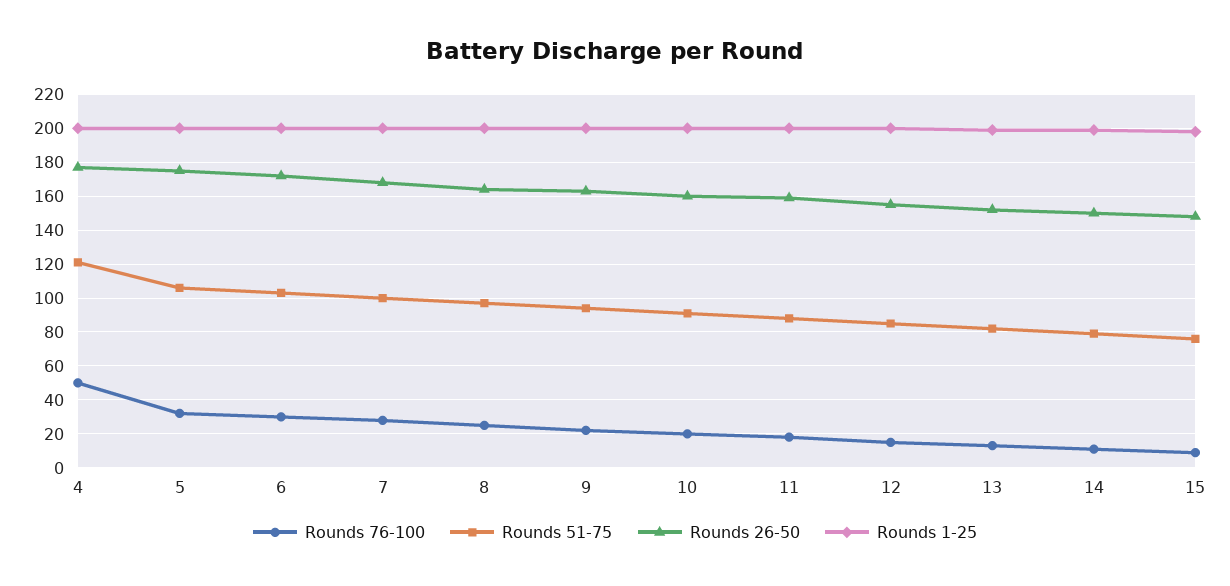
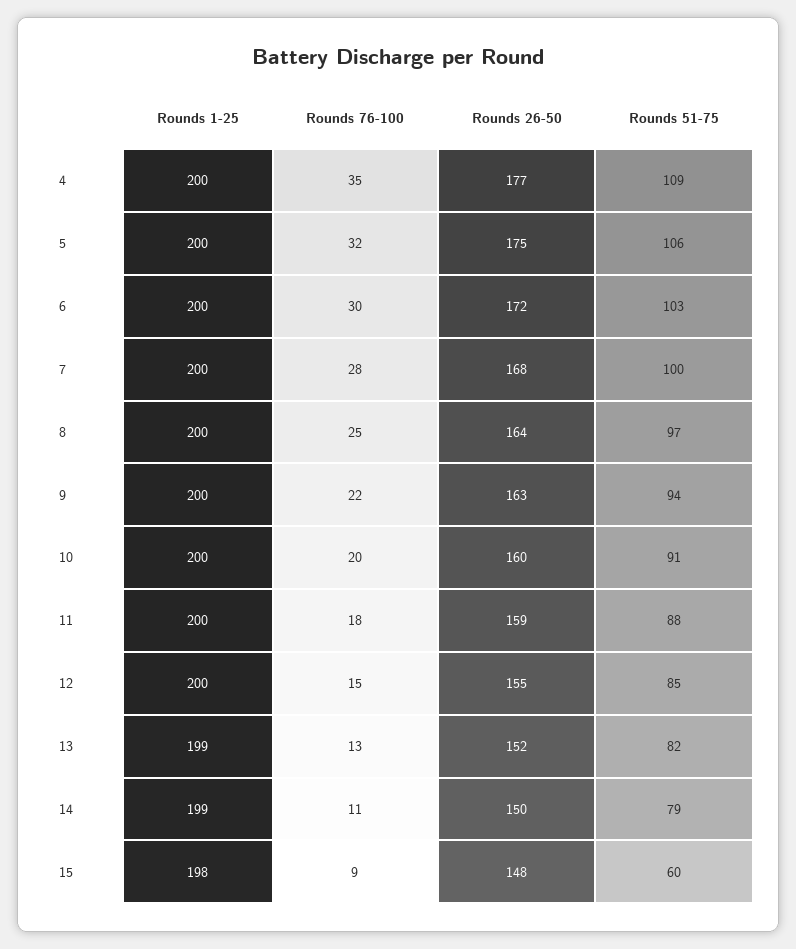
Rounds 76-100, 4: 50 -> 35
Rounds 51-75, 4: 120 -> 109
Rounds 51-75, 15: 75 -> 60

